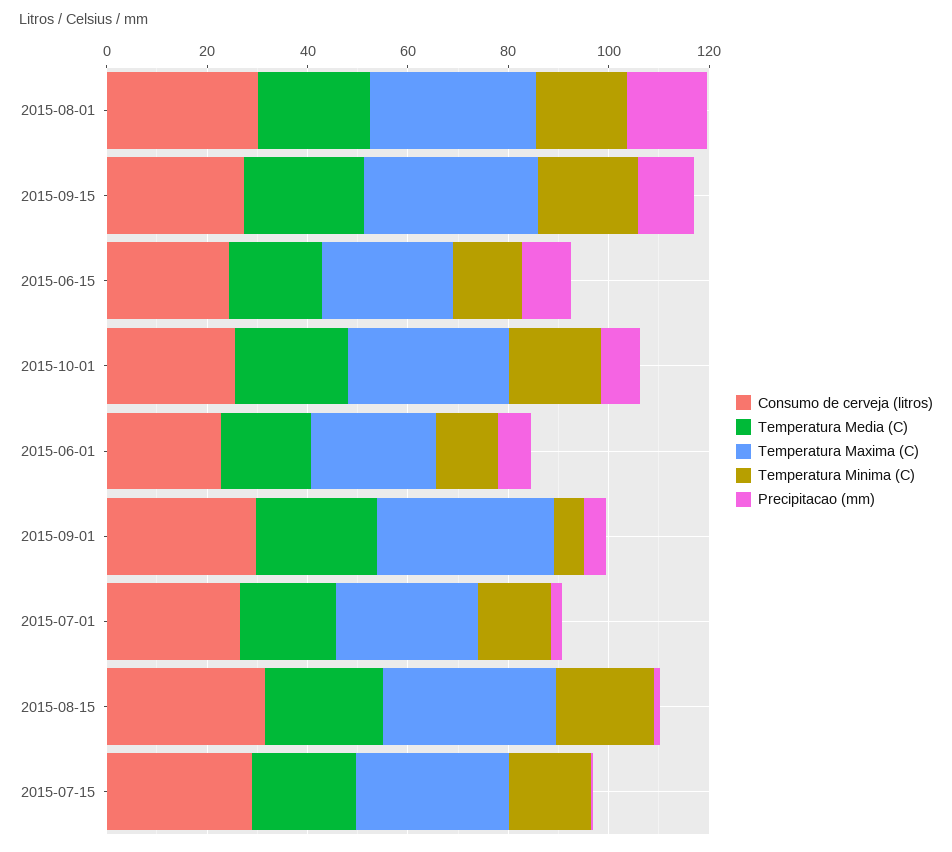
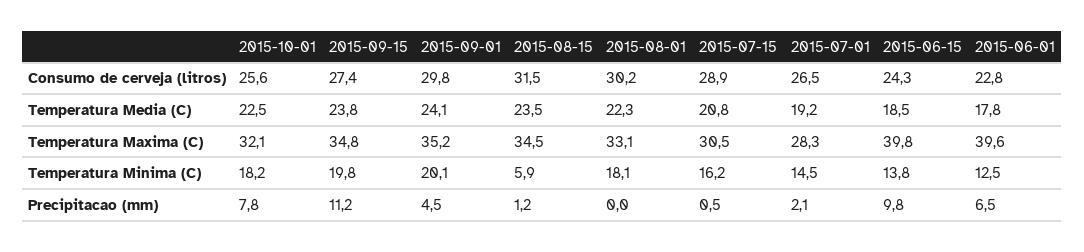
Precipitacao (mm), 2015-08-01: 15 -> 0
Temperatura Maxima (C), 2015-06-15: 25 -> 39.8
Temperatura Maxima (C), 2015-06-01: 25 -> 39.6
Temperatura Minima (C), 2015-09-01: 5 -> 20.1
Temperatura Minima (C), 2015-08-15: 20 -> 5.9

